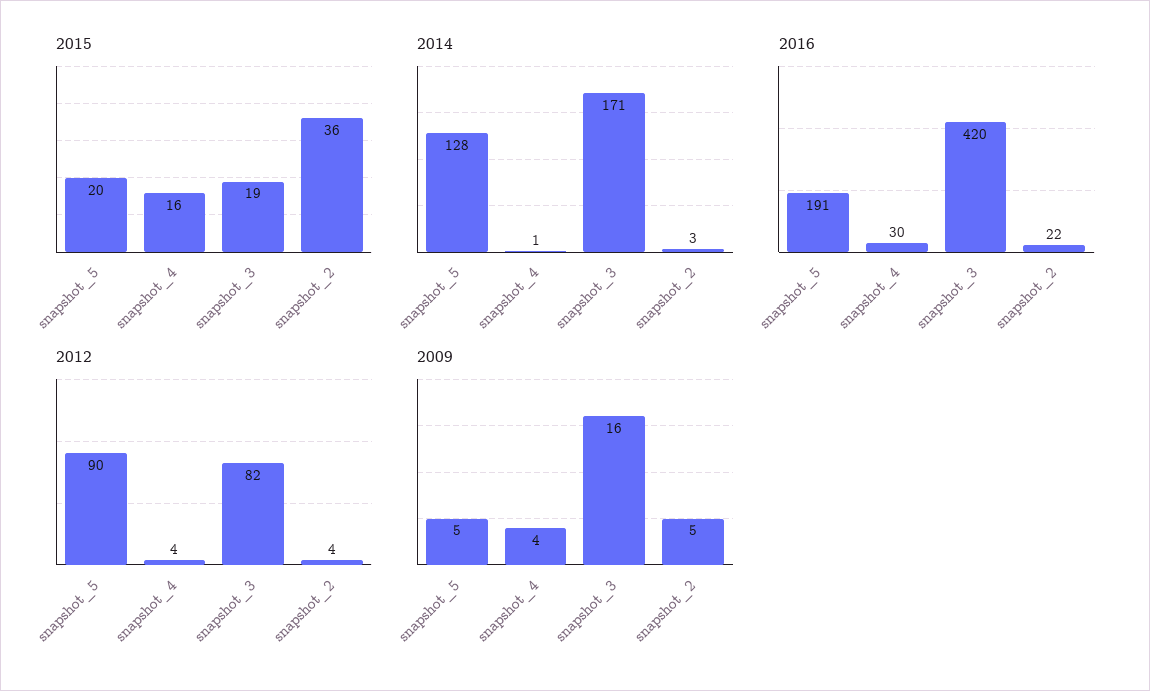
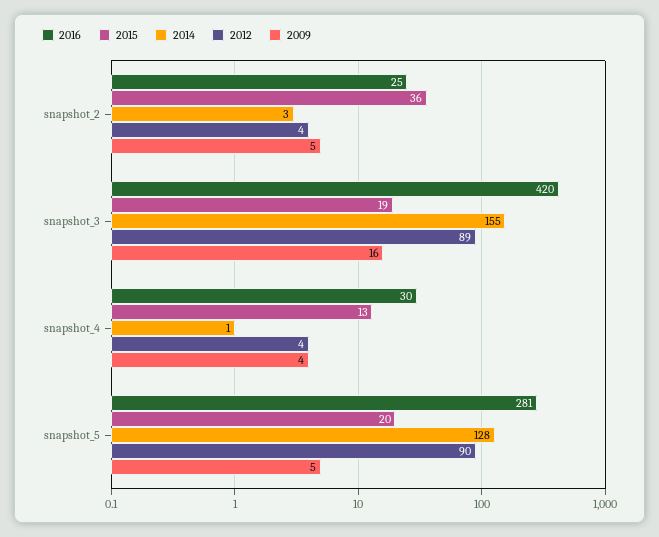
2015, snapshot_4: 16 -> 13
2014, snapshot_3: 171 -> 155
2016, snapshot_5: 191 -> 281
2016, snapshot_2: 22 -> 25
2012, snapshot_3: 82 -> 89

